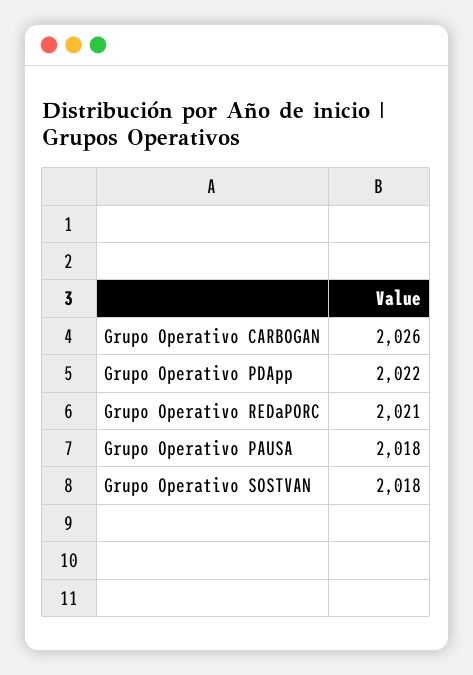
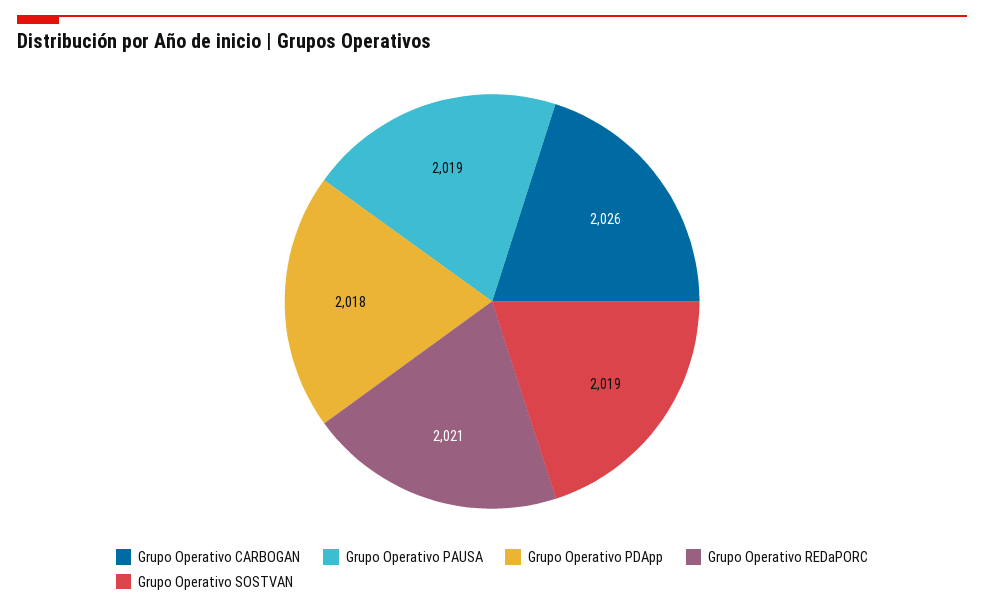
Grupo Operativo PDApp: 2022 -> 2018
Grupo Operativo PAUSA: 2018 -> 2019
Grupo Operativo SOSTVAN: 2018 -> 2019

